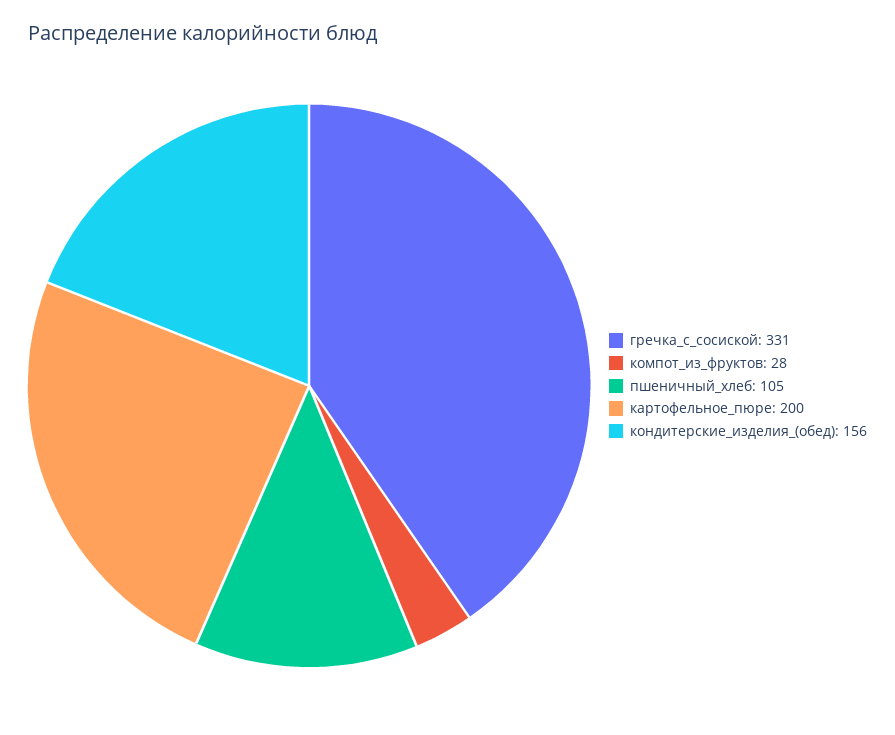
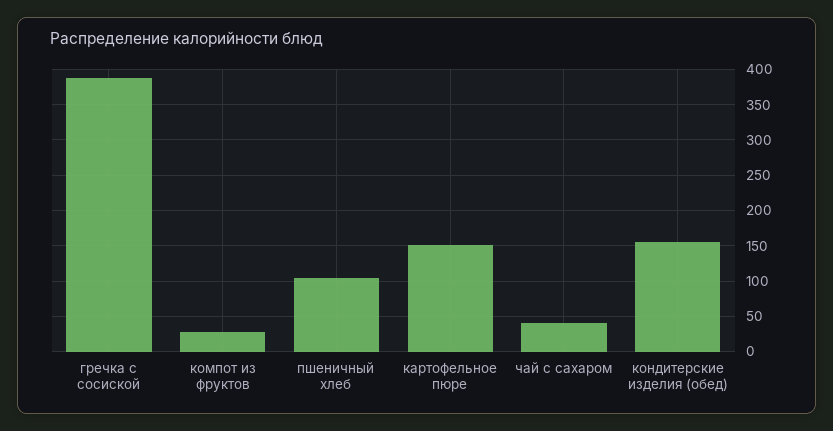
гречка_с_сосиской: 331 -> 390
картофельное_пюре: 200 -> 150
чай с сахаром: none -> 40

